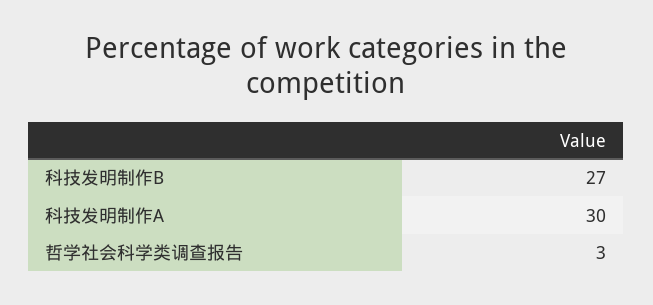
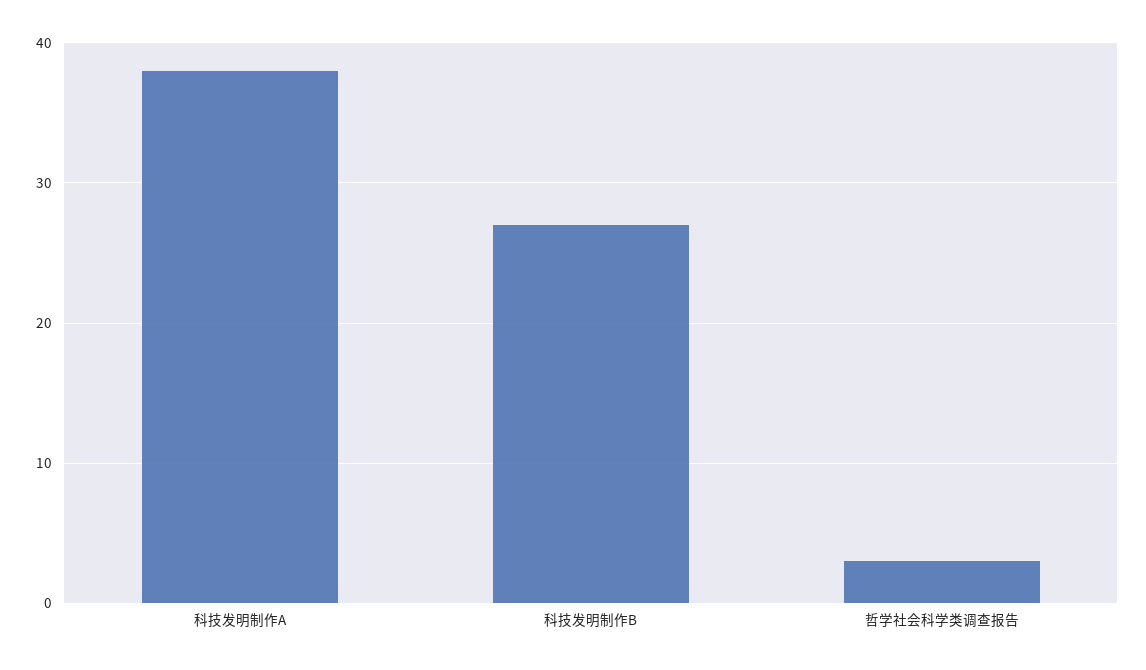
科技发明制作A: 30 -> 38

